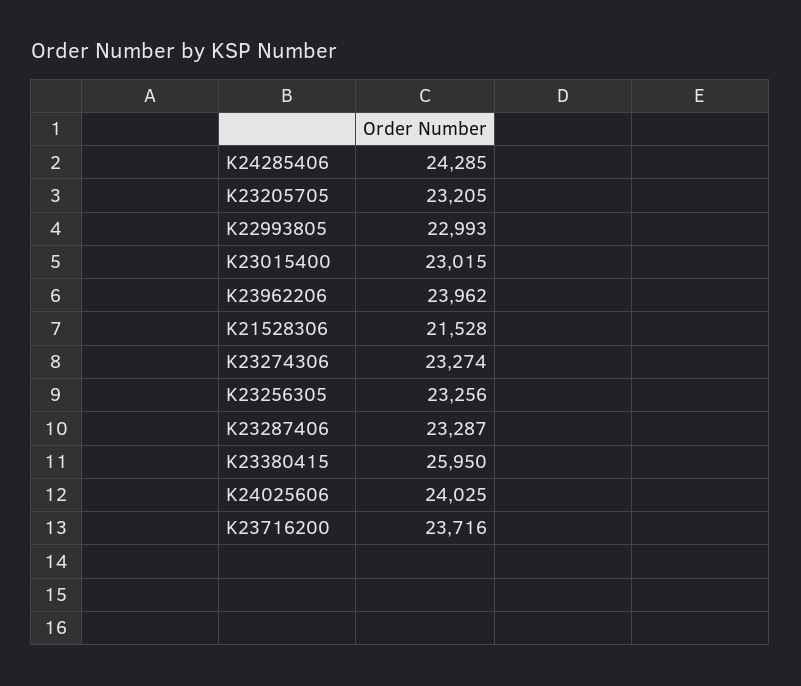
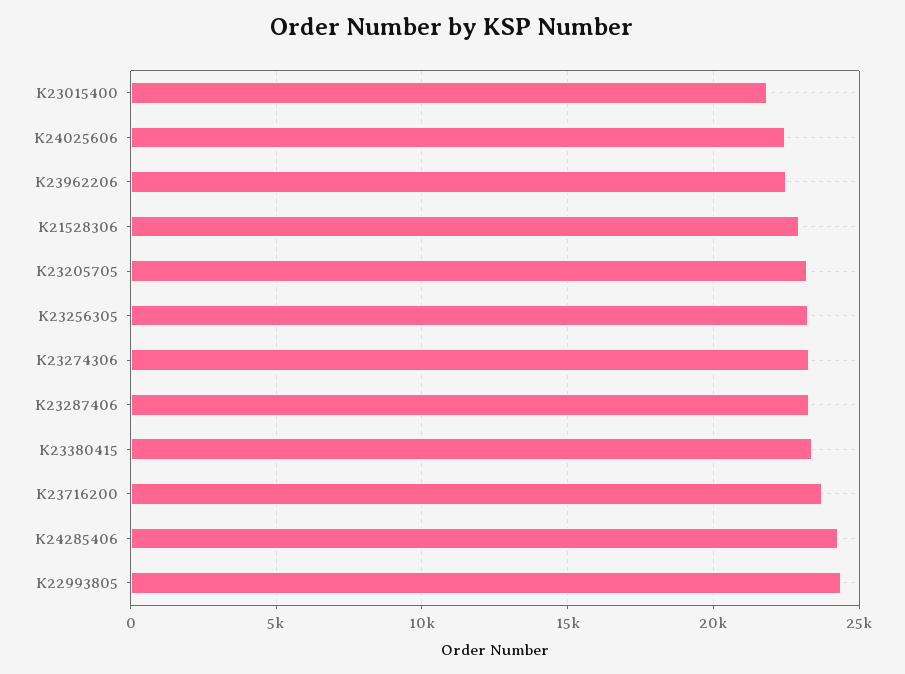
K22993805: 22993 -> 24500
K23015400: 23015 -> 22000
K23962206: 23962 -> 22500
K21528306: 21528 -> 23000
K23380415: 25950 -> 23500
K24025606: 24025 -> 22500

